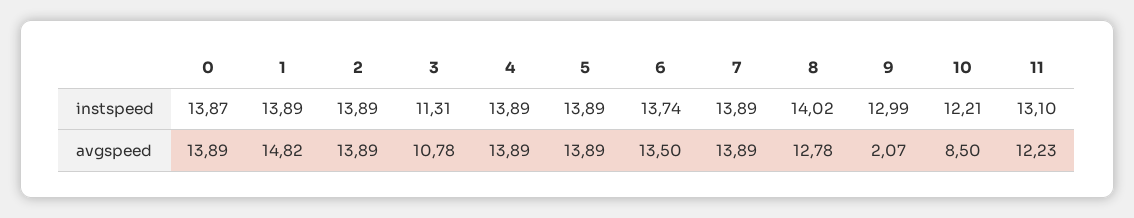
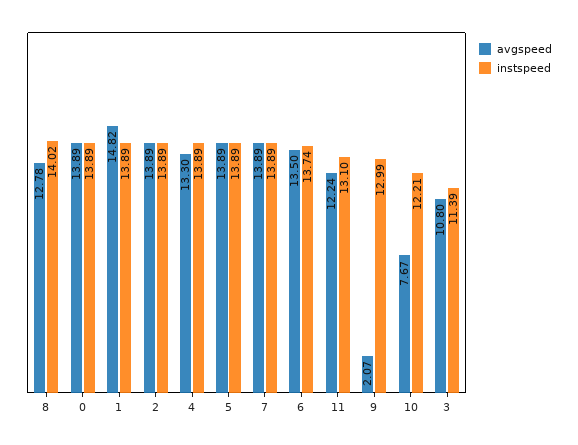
instspeed, 0: 13.87 -> 13.89
instspeed, 3: 11.31 -> 11.39
avgspeed, 3: 10.78 -> 10.8
avgspeed, 4: 13.89 -> 13.3
avgspeed, 10: 8.5 -> 7.67
avgspeed, 11: 12.23 -> 12.24

